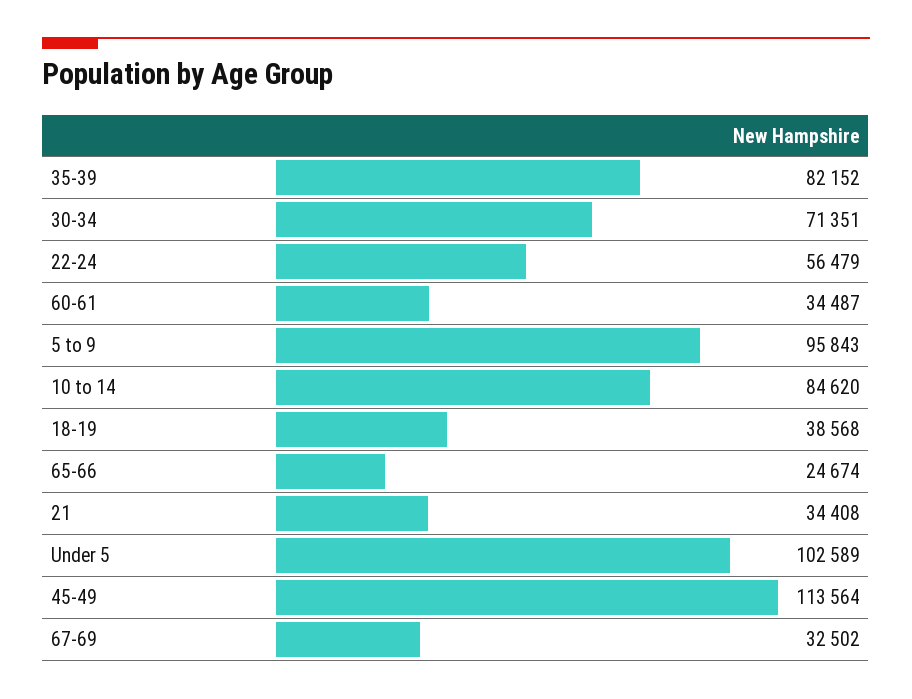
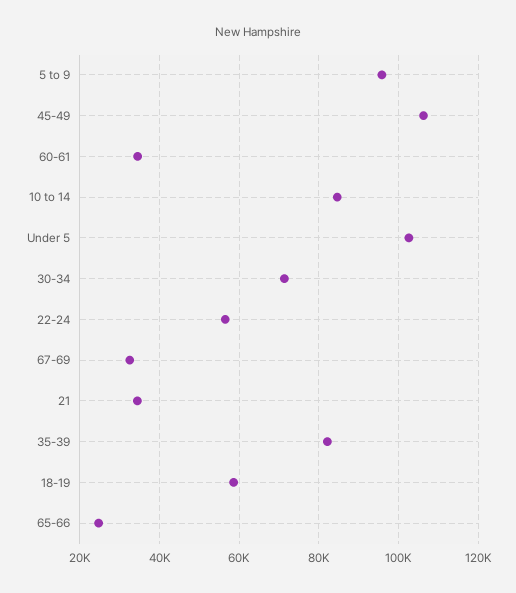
18-19: 38568 -> 58000
45-49: 113564 -> 106000

